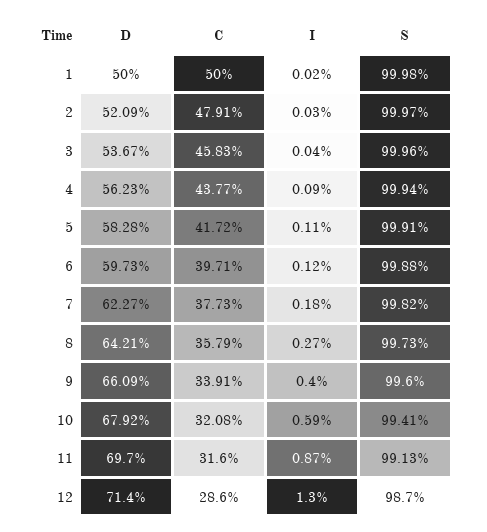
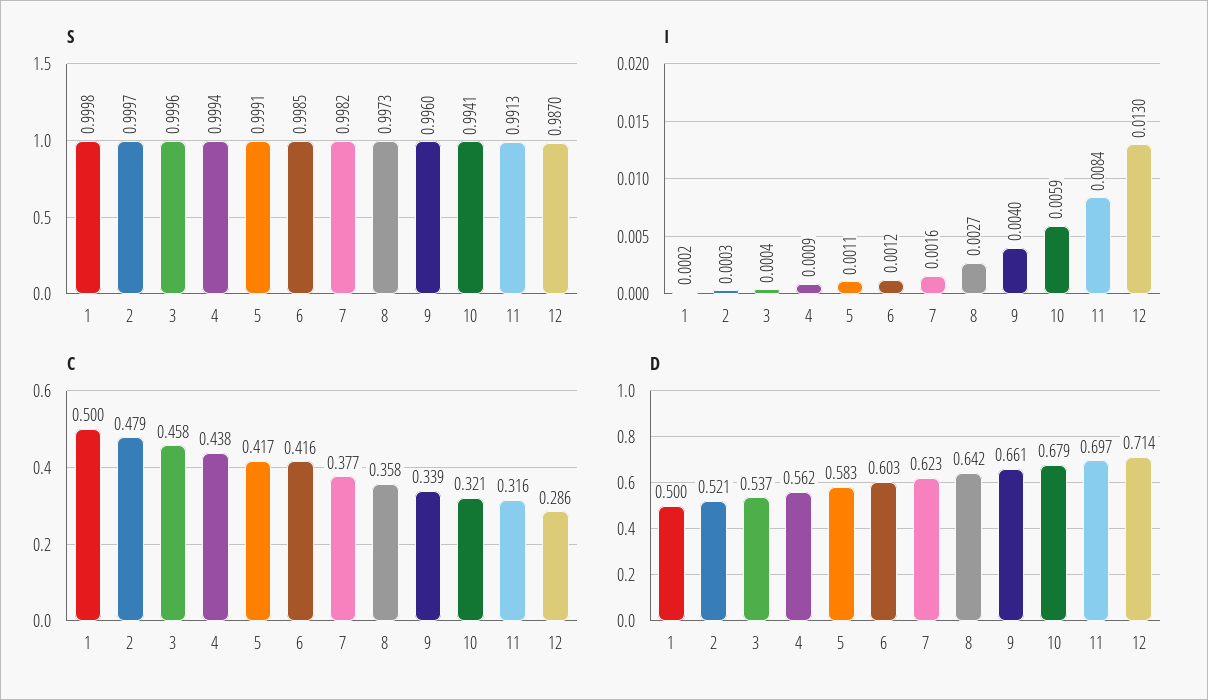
D, 6: 0.5973 -> 0.603
C, 6: 0.3971 -> 0.416
S, 6: 0.9988 -> 0.9985
I, 7: 0.0018 -> 0.0016
I, 11: 0.0087 -> 0.0084

